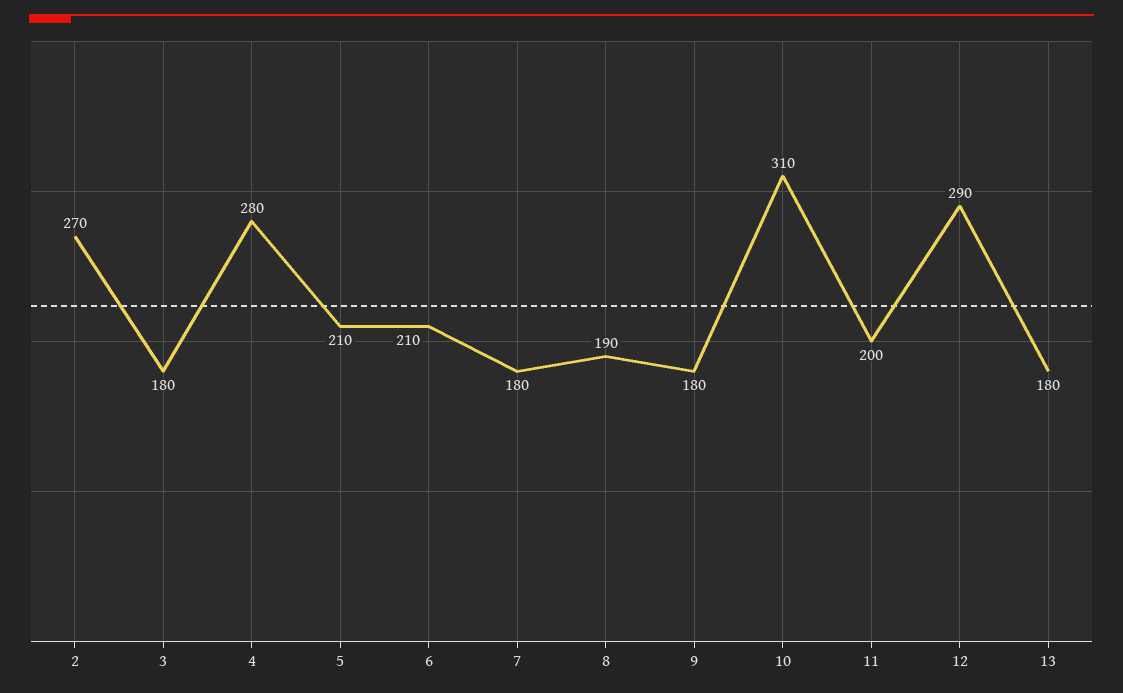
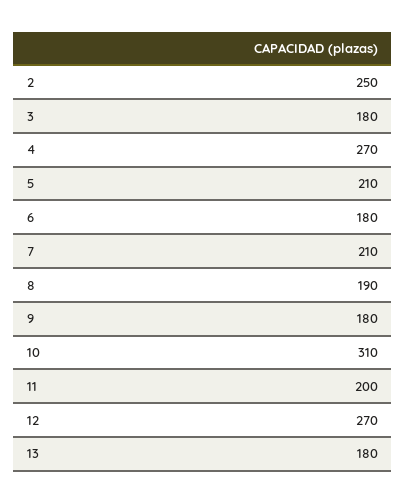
2: 270 -> 250
4: 280 -> 270
6: 210 -> 180
7: 180 -> 210
12: 290 -> 270

